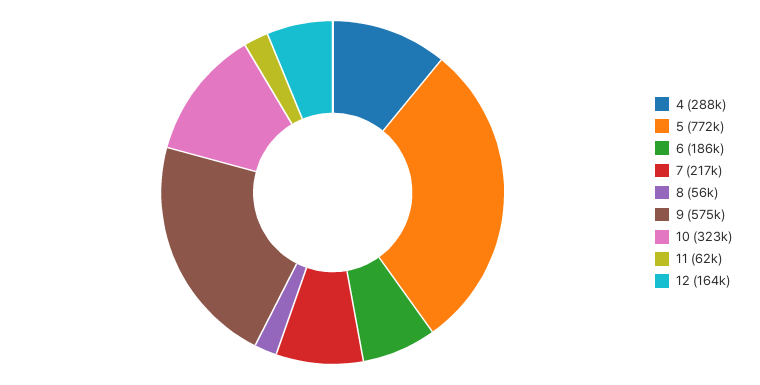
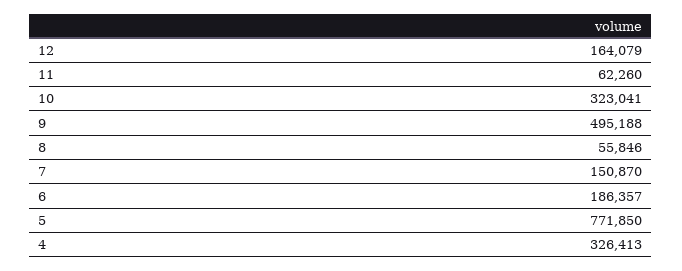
4: 288000 -> 326413
7: 217000 -> 150870
9: 575000 -> 495188

